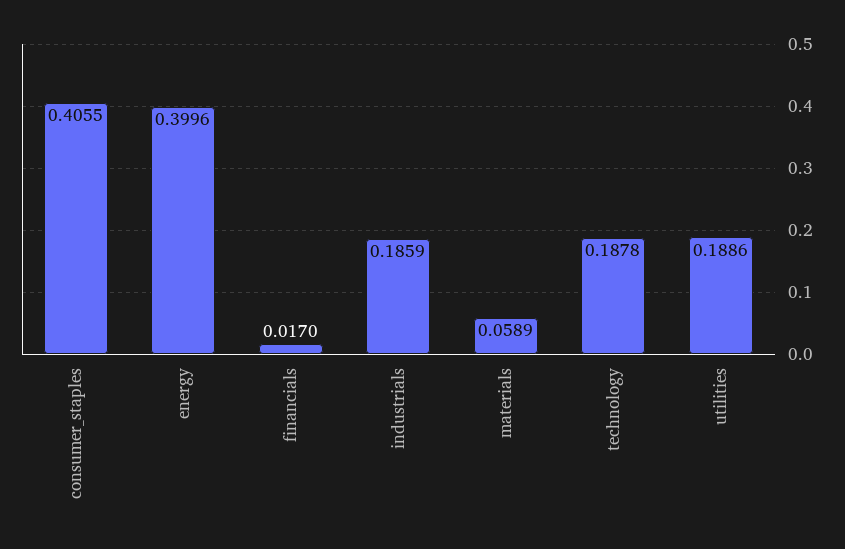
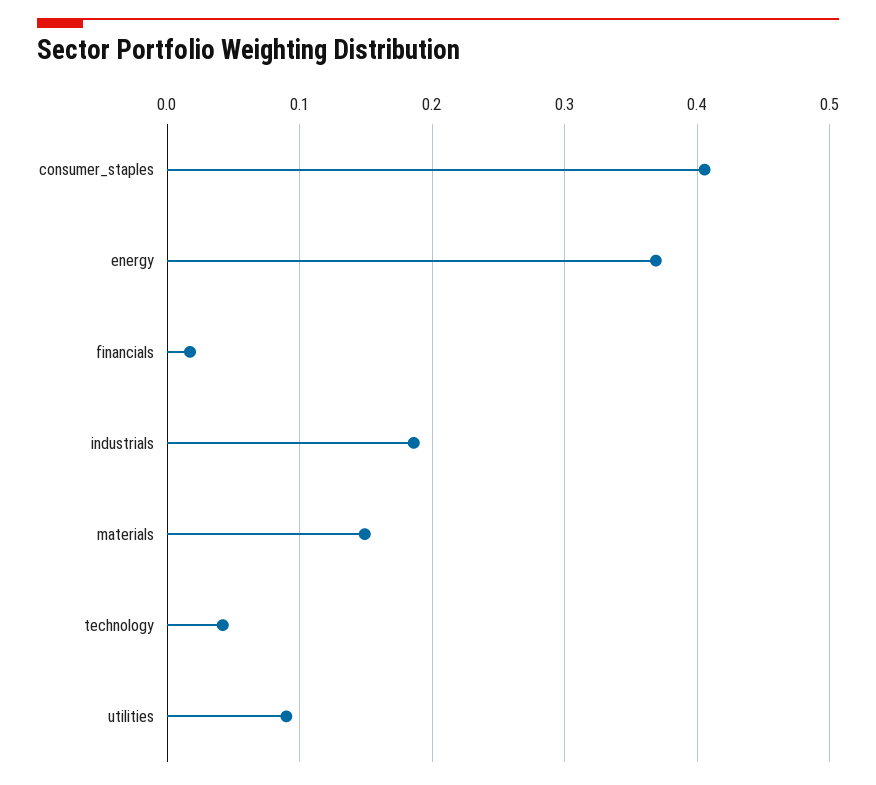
energy: 0.3996 -> 0.37
materials: 0.0589 -> 0.15
technology: 0.1878 -> 0.04
utilities: 0.1886 -> 0.09

